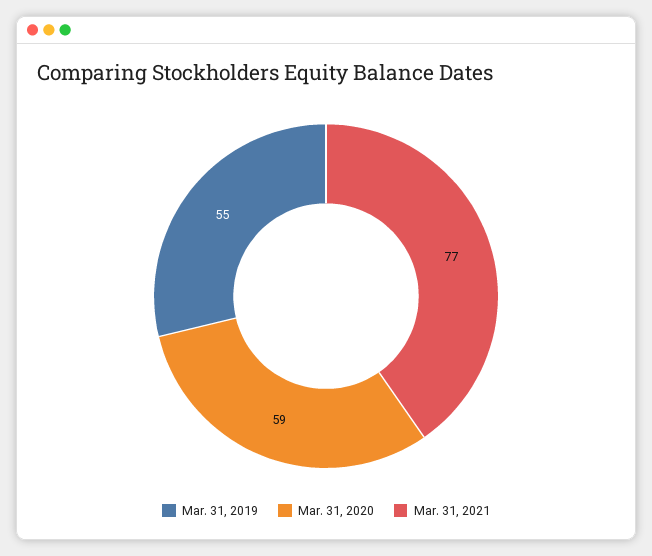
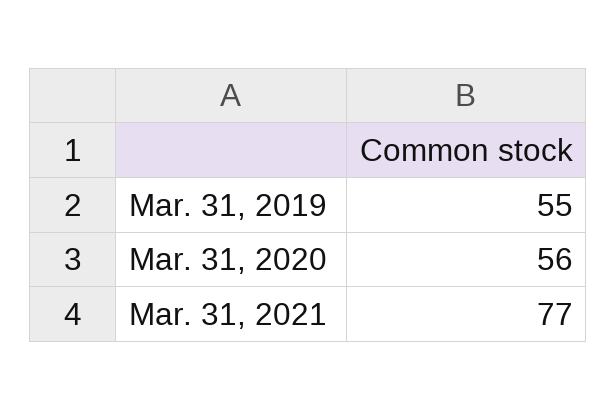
Mar. 31, 2020: 59 -> 56

